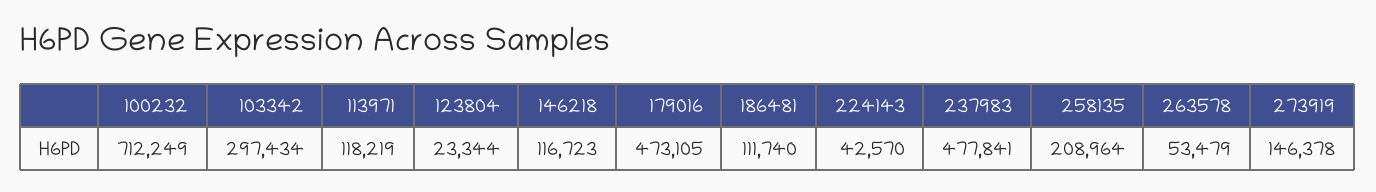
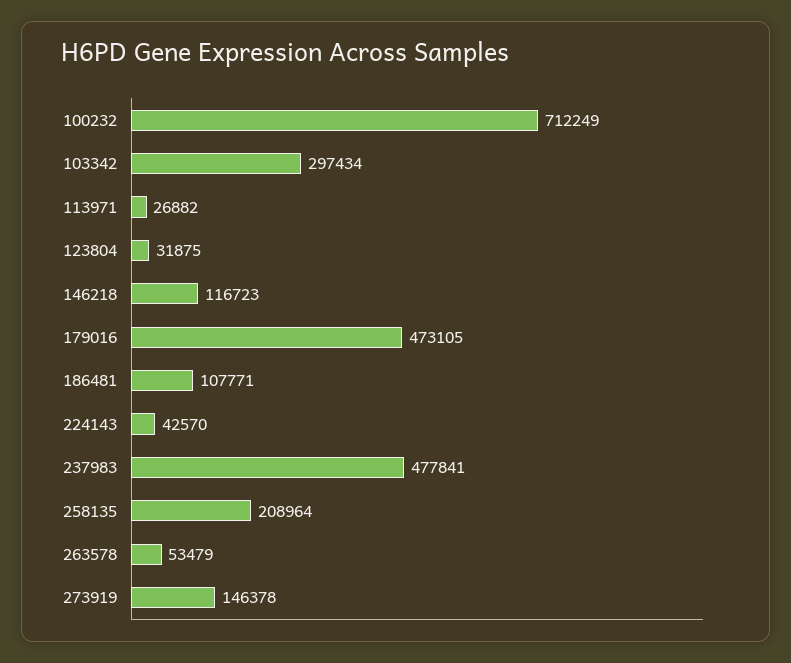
113971: 118219 -> 26882
123804: 23344 -> 31875
186481: 111740 -> 107771

